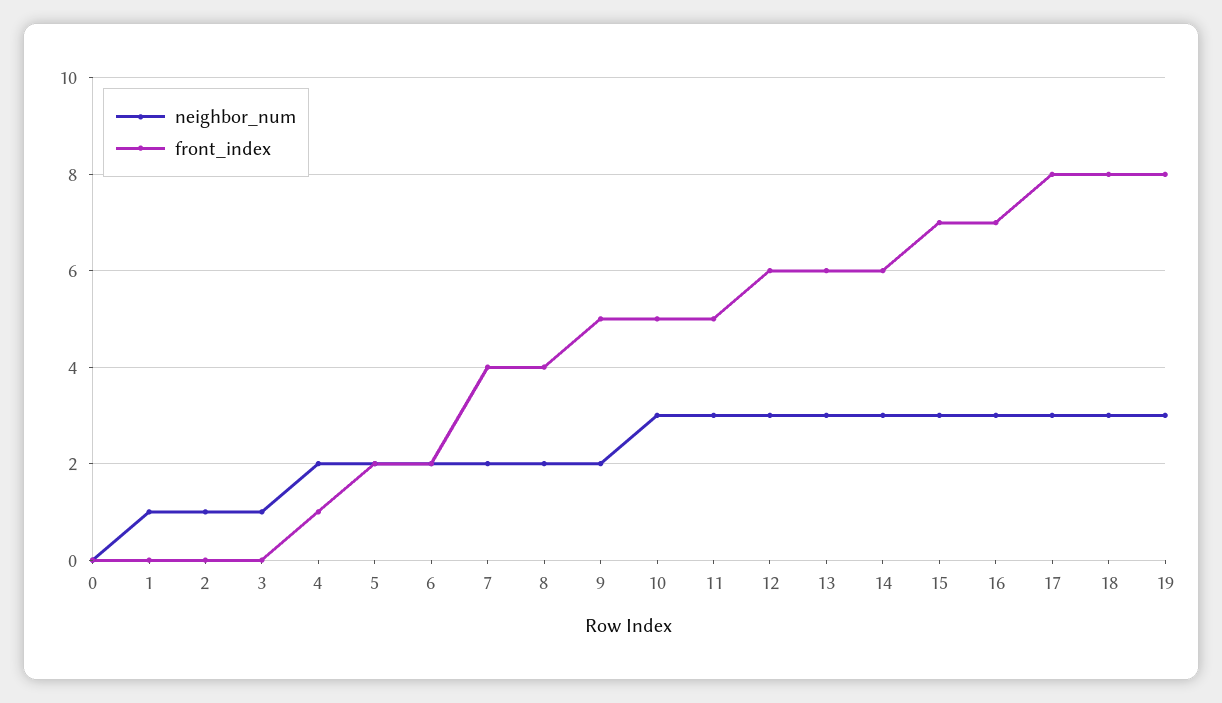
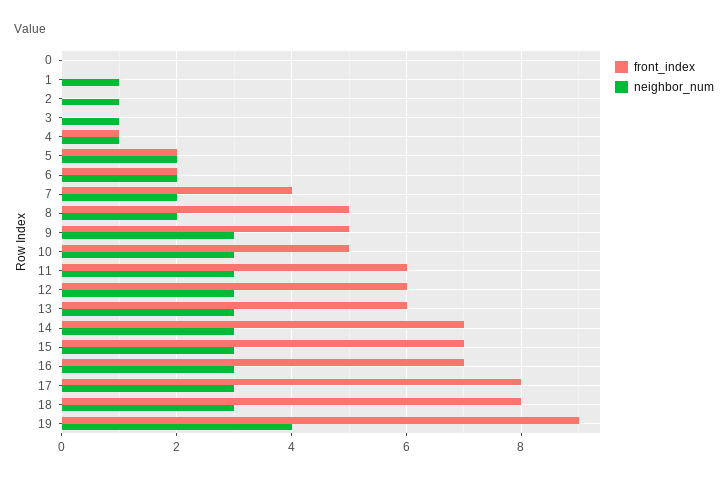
neighbor_num, 4: 2 -> 1
front_index, 8: 4 -> 5
neighbor_num, 9: 2 -> 3
front_index, 11: 5 -> 6
front_index, 14: 6 -> 7
neighbor_num, 19: 3 -> 4
front_index, 19: 8 -> 9

